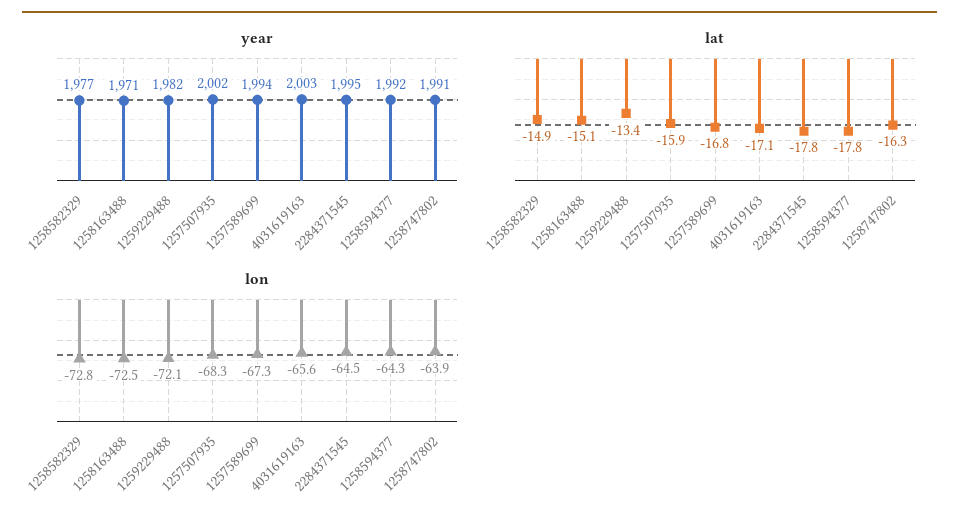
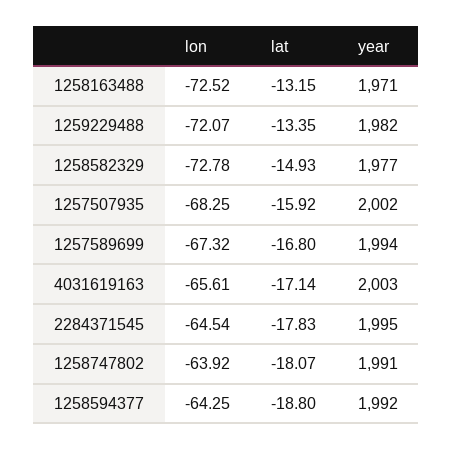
lat, 1258163488: -15.1 -> -13.15
lat, 1258594377: -17.8 -> -18.8
lat, 1258747802: -16.3 -> -18.07

